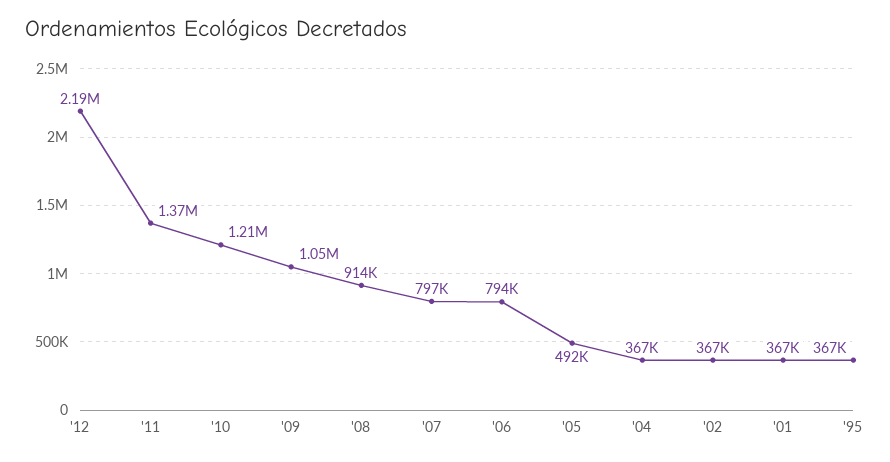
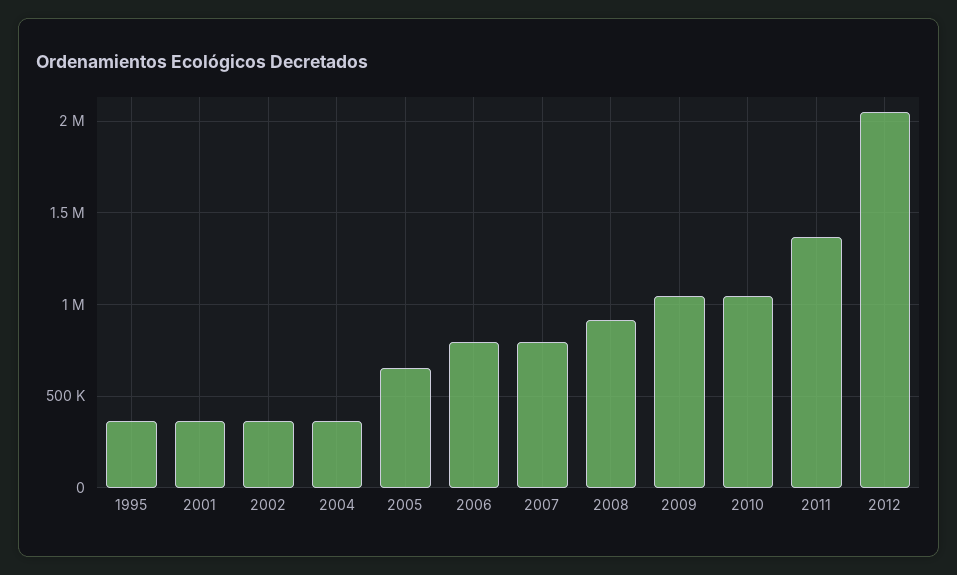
'12: 2190000 -> 2050000
'10: 1210000 -> 1050000
'05: 492000 -> 650000

